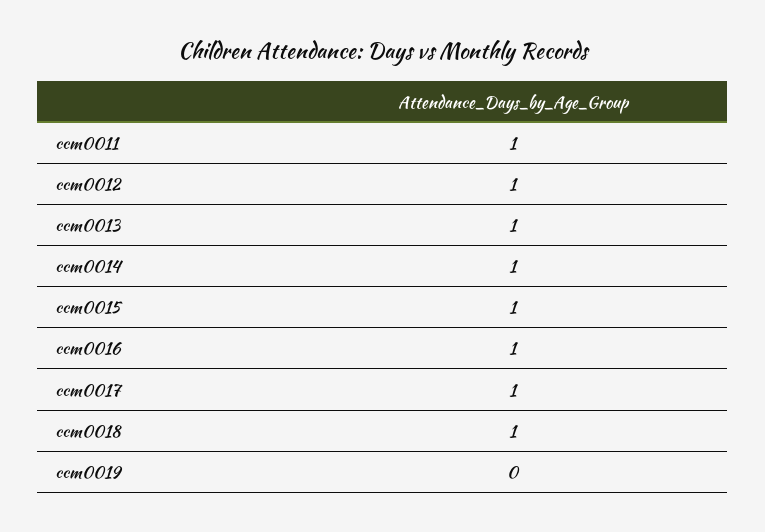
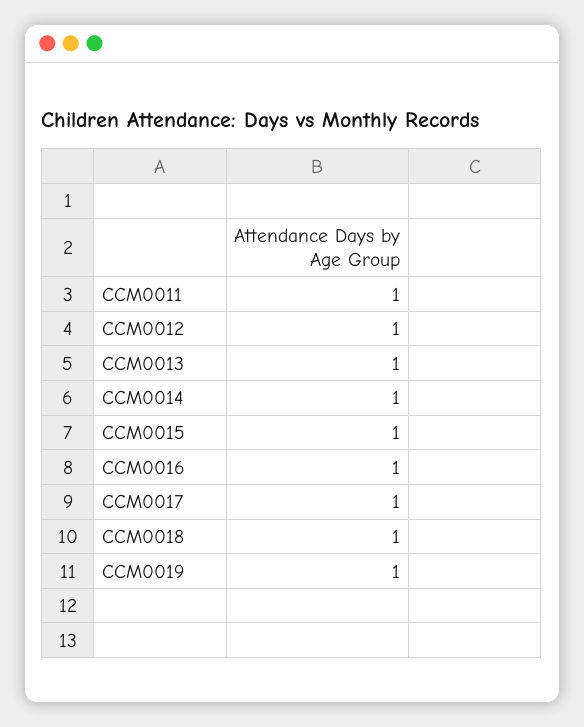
ccm0019: 0 -> 1

